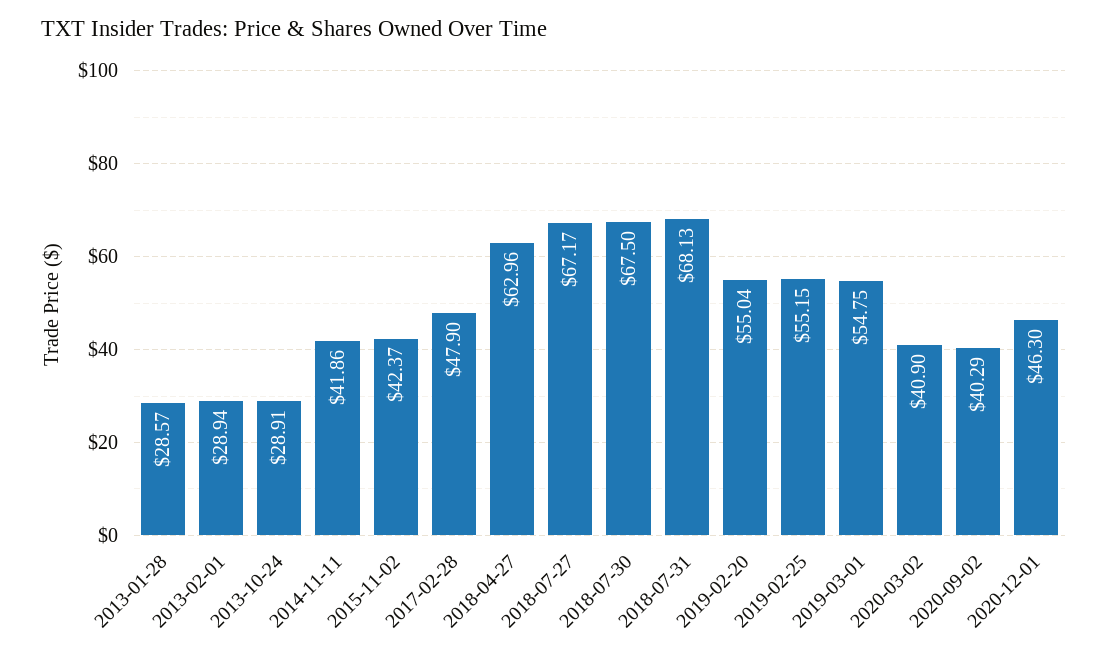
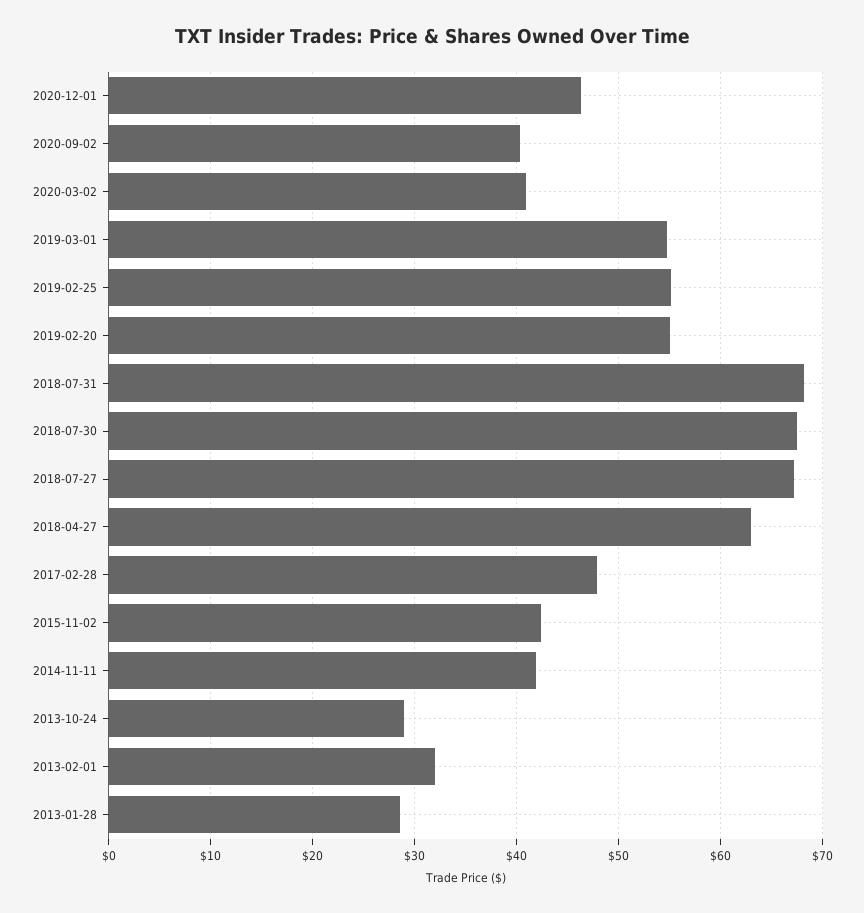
2013-02-01: 28.94 -> 32

